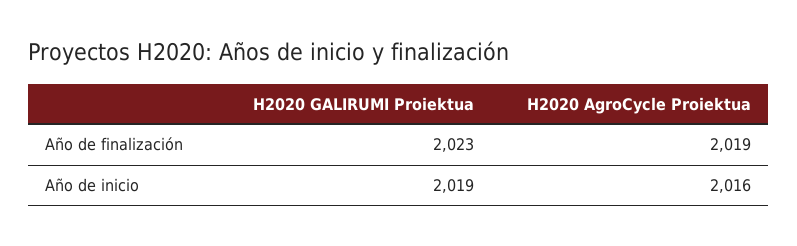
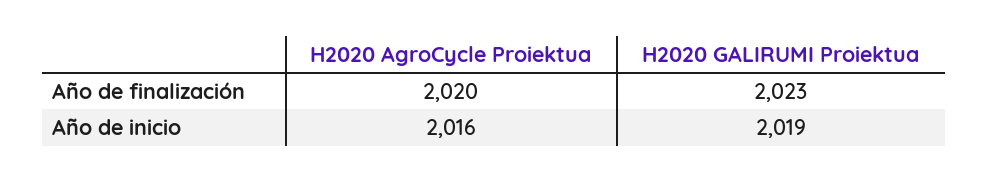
H2020 AgroCycle Proiektua, Año de finalización: 2019 -> 2020

